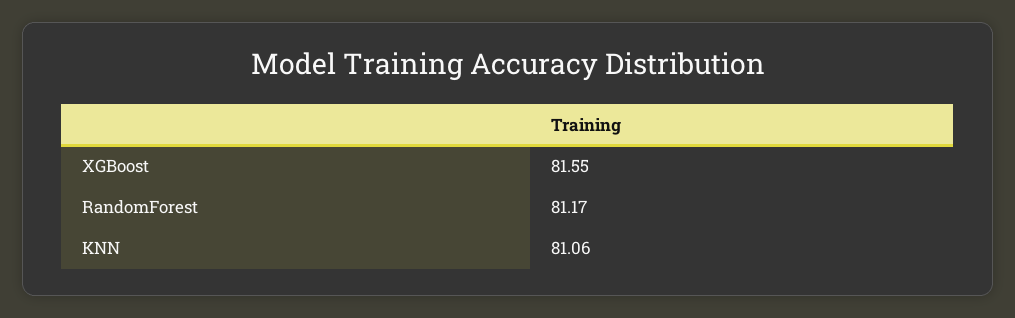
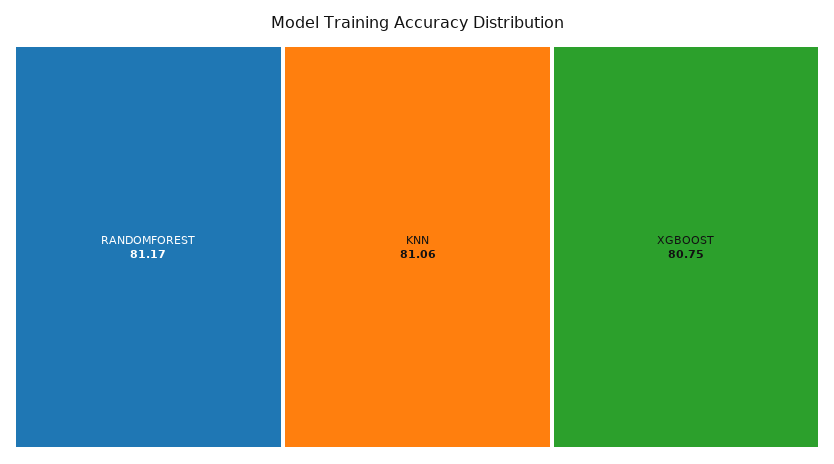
XGBoost: 81.55 -> 80.75

